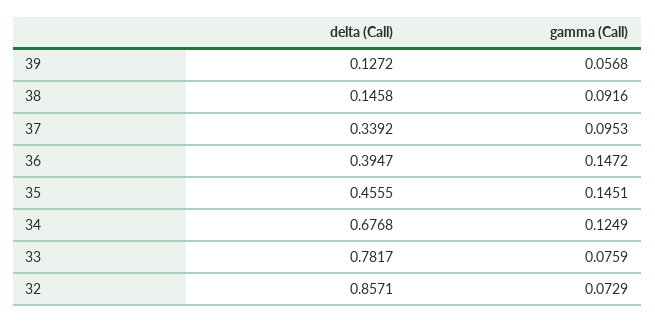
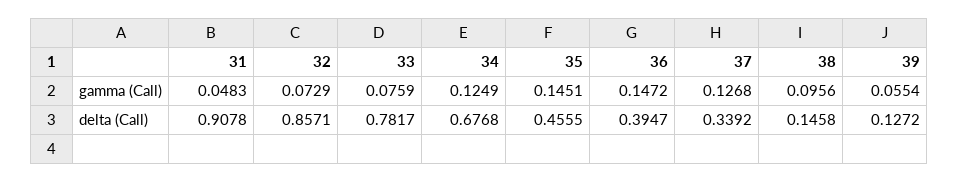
gamma (Call), 39: 0.0568 -> 0.0554
gamma (Call), 38: 0.0916 -> 0.0956
gamma (Call), 37: 0.0953 -> 0.1268
gamma (Call), 31: none -> 0.0483
delta (Call), 31: none -> 0.9078

